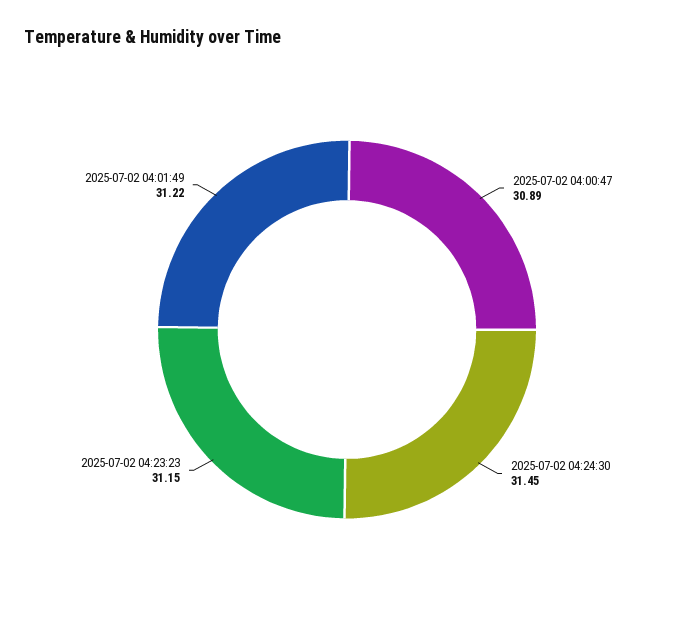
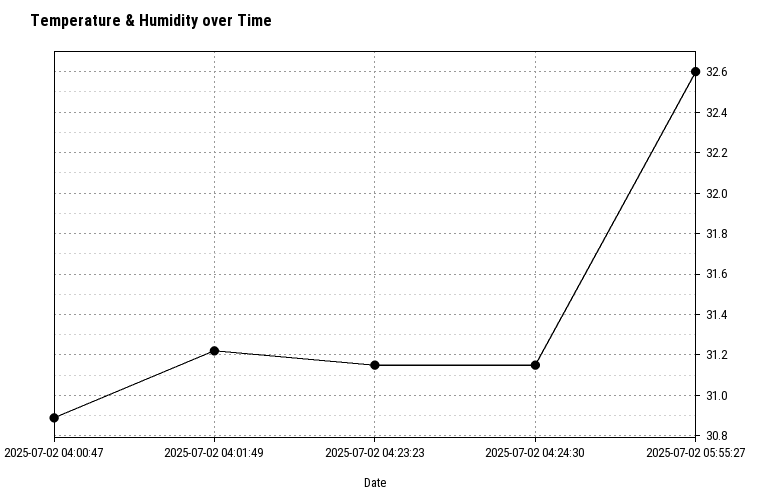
2025-07-02 04:24:30: 31.45 -> 31.15
2025-07-02 05:55:27: none -> 32.6

